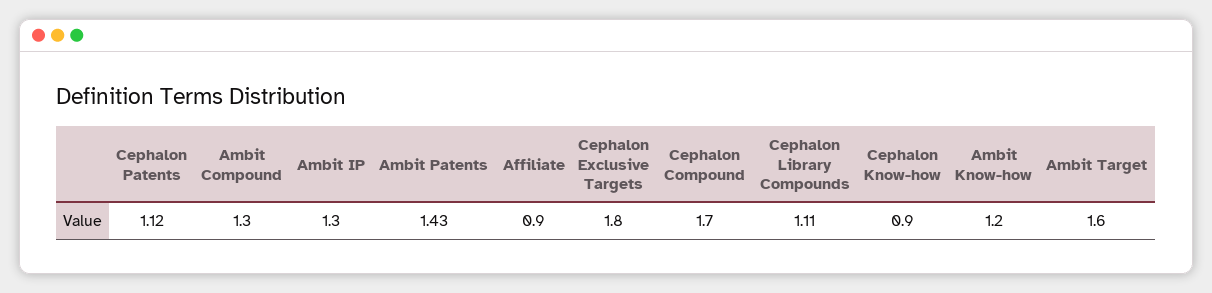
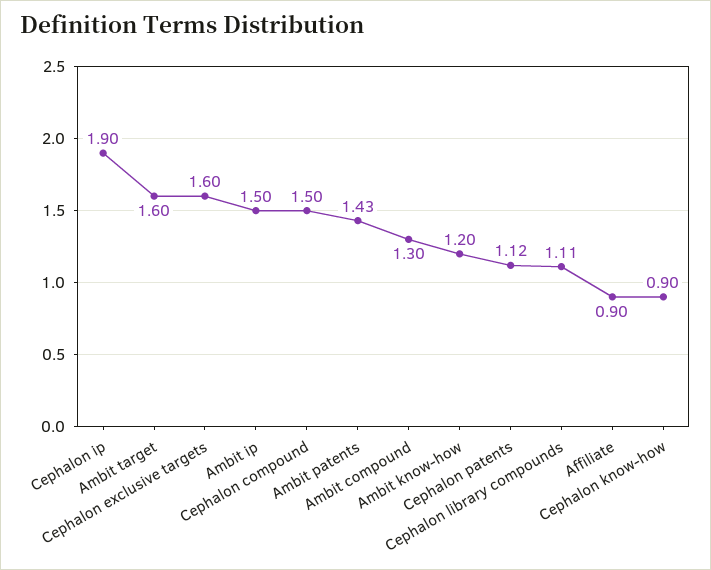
Ambit IP: 1.3 -> 1.5
Cephalon Exclusive Targets: 1.8 -> 1.6
Cephalon Compound: 1.7 -> 1.5
Cephalon ip: none -> 1.9

